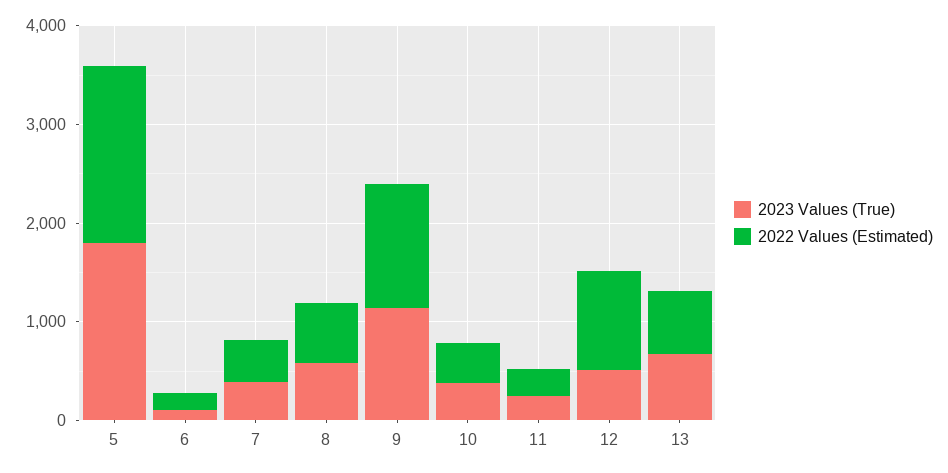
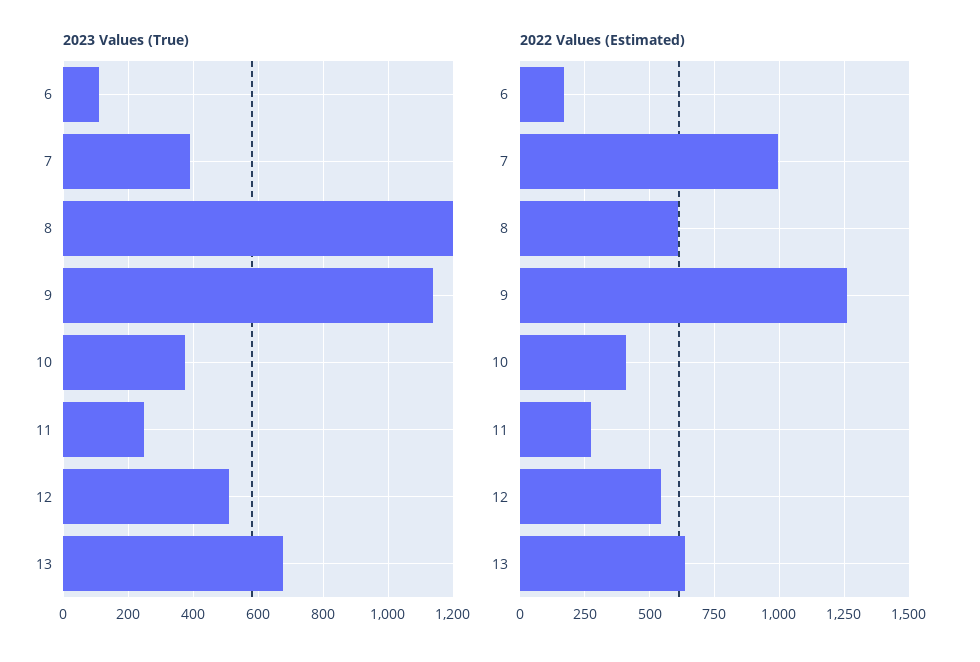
2023 Values (True), 5: 1800 -> none
2022 Values (Estimated), 5: 1800 -> none
2022 Values (Estimated), 7: 400 -> 1000
2023 Values (True), 8: 600 -> 1200
2022 Values (Estimated), 12: 1000 -> 550

